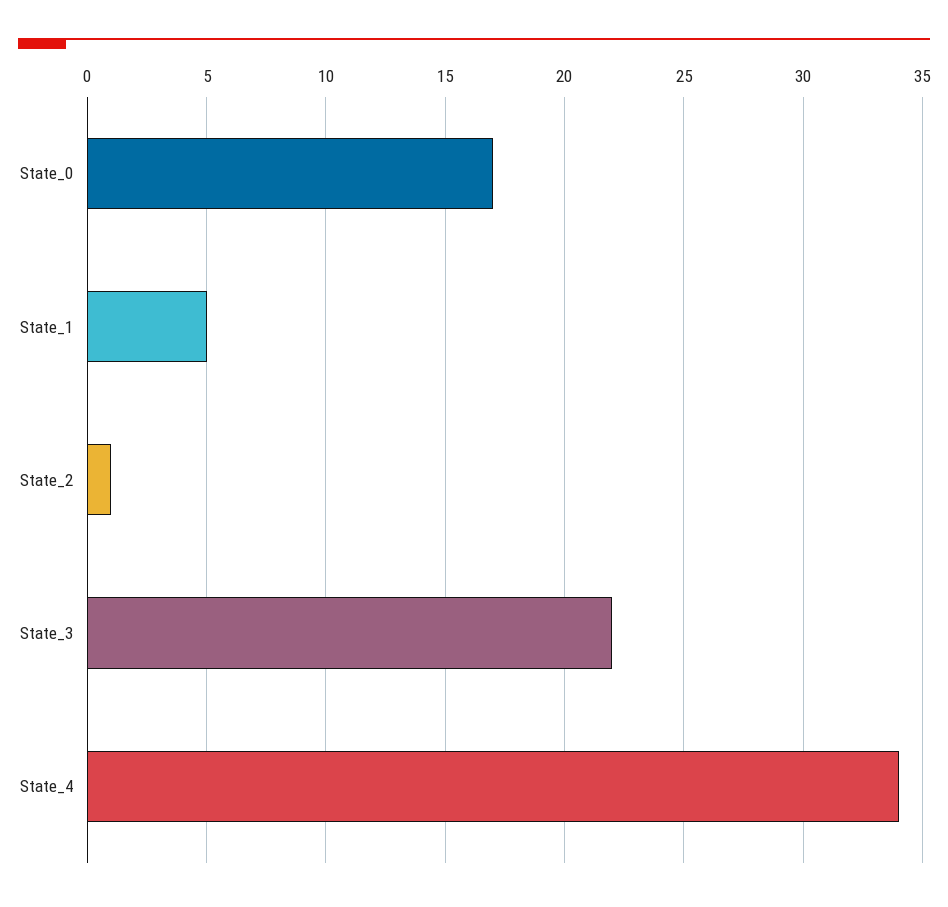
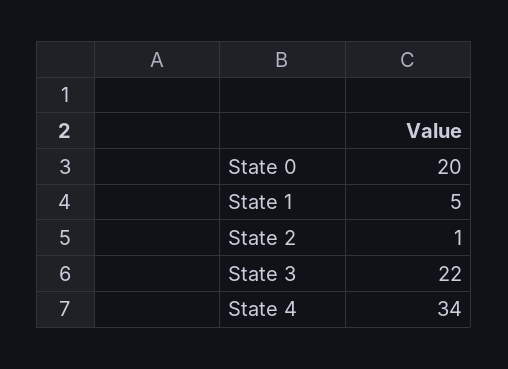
State_0: 17 -> 20

